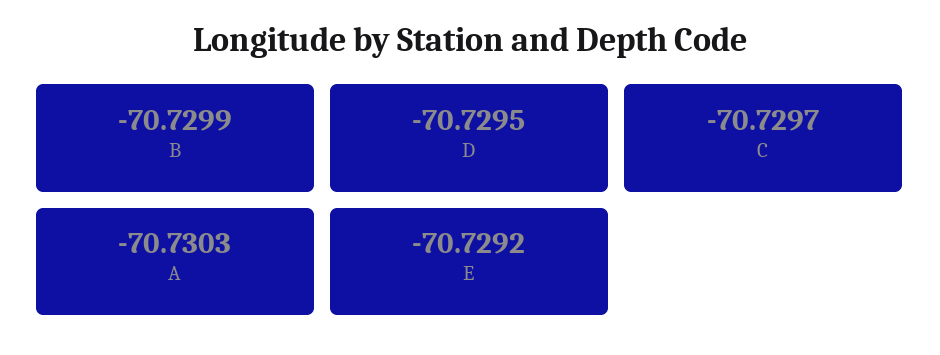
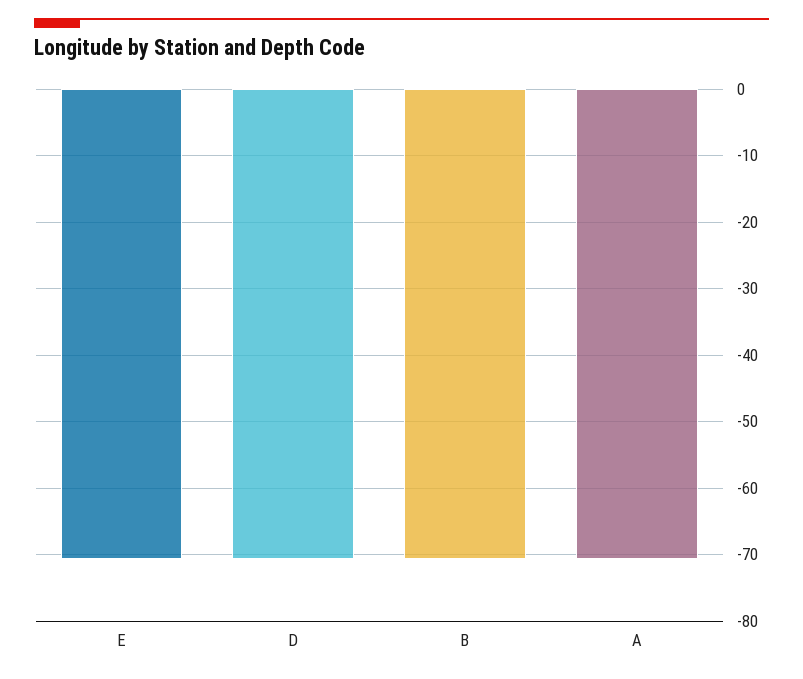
C: -70.7297 -> none

